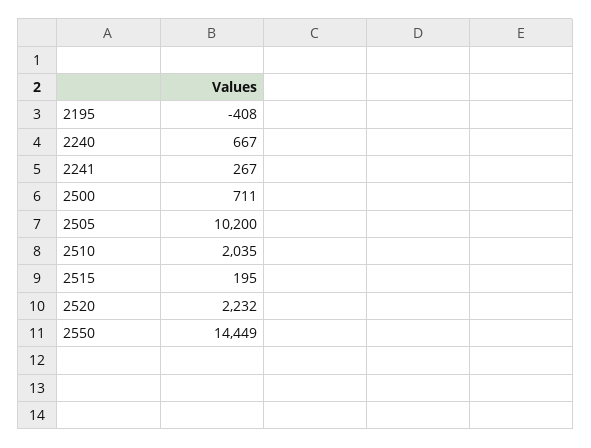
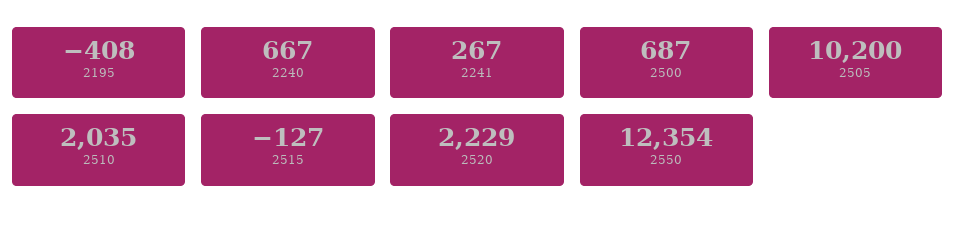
2500: 711 -> 687
2515: 195 -> -127
2520: 2232 -> 2229
2550: 14449 -> 12354

